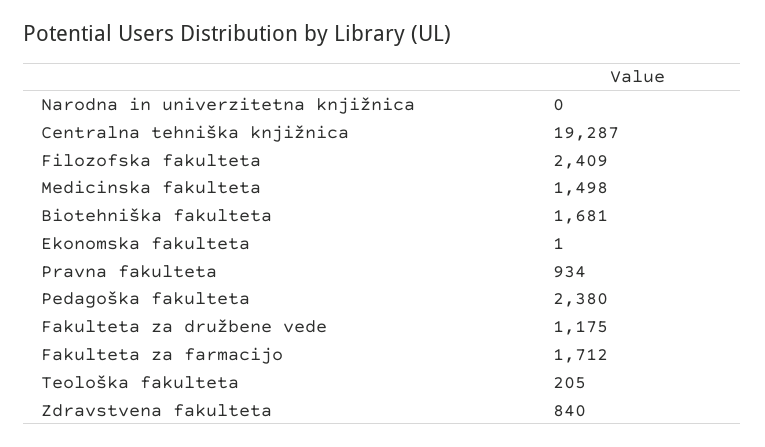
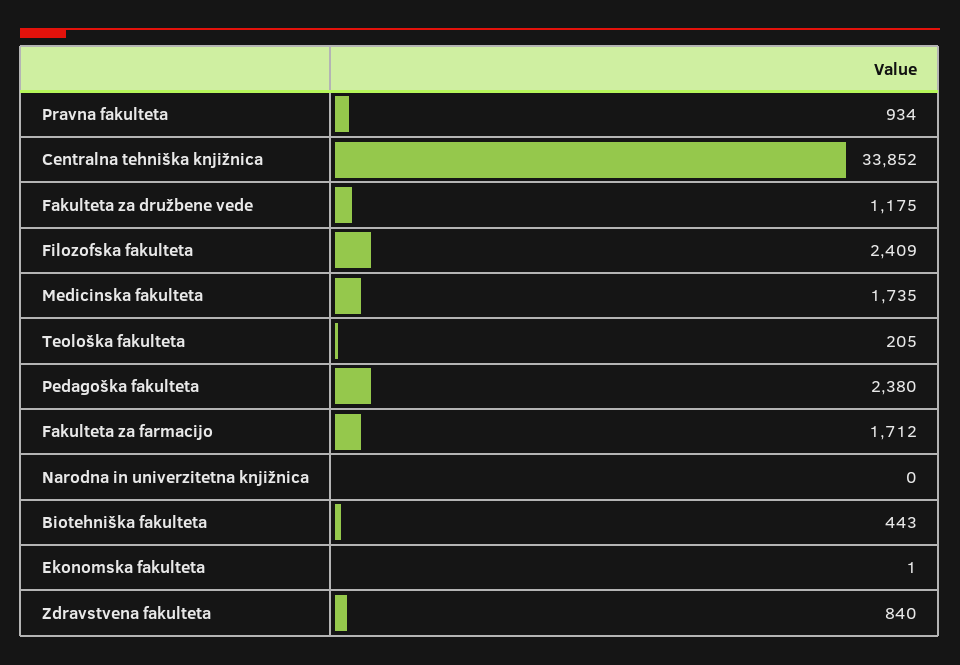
Centralna tehniška knjižnica: 19287 -> 33852
Medicinska fakulteta: 1498 -> 1735
Biotehniška fakulteta: 1681 -> 443

